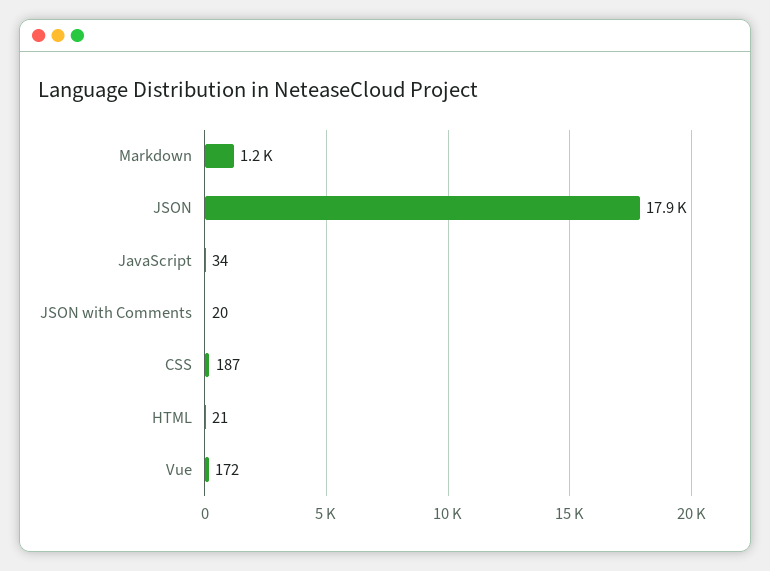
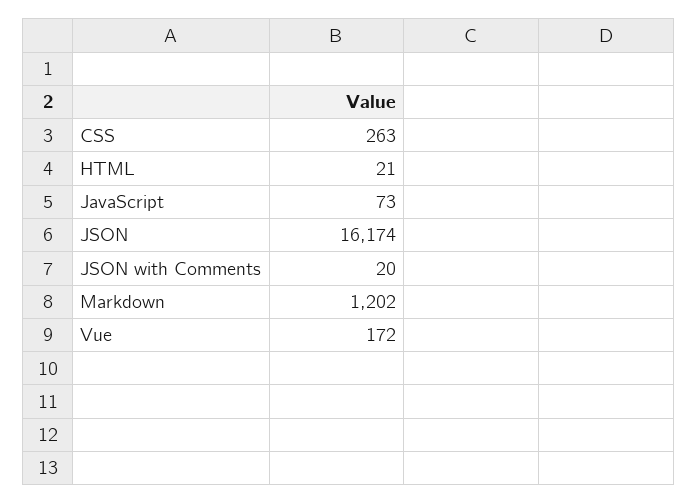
JSON: 17900 -> 16174
JavaScript: 34 -> 73
CSS: 187 -> 263

